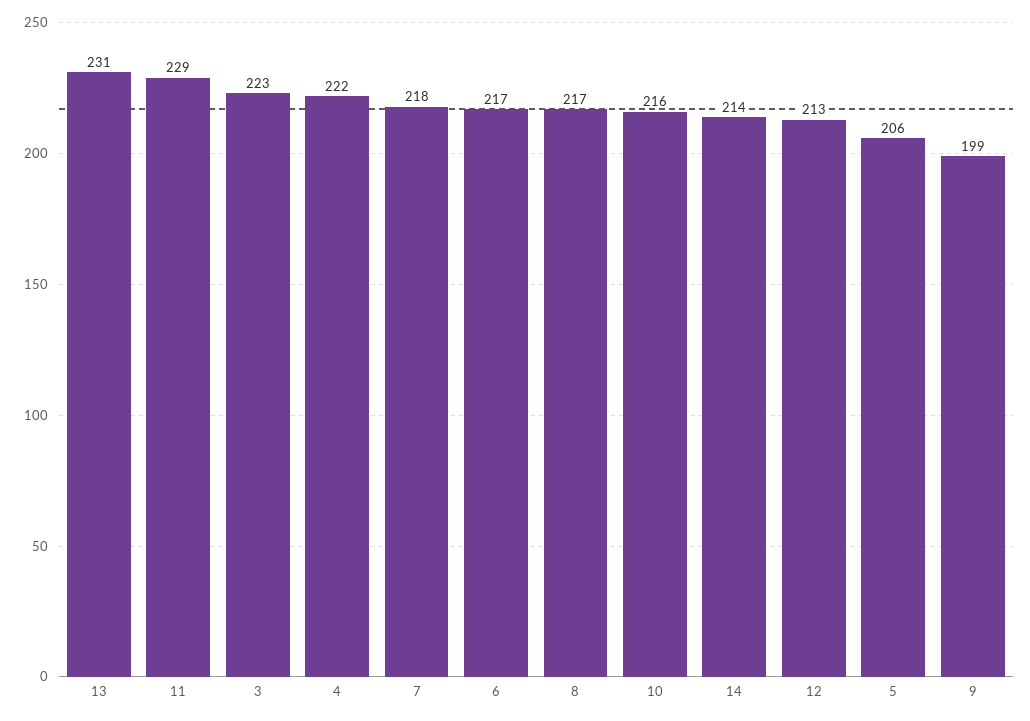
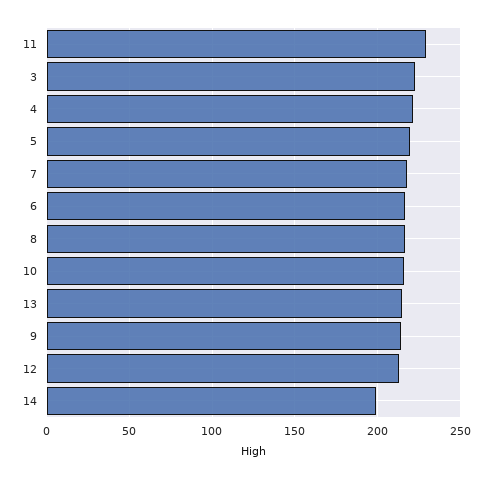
13: 231 -> 215
14: 214 -> 200
5: 206 -> 220
9: 199 -> 215

